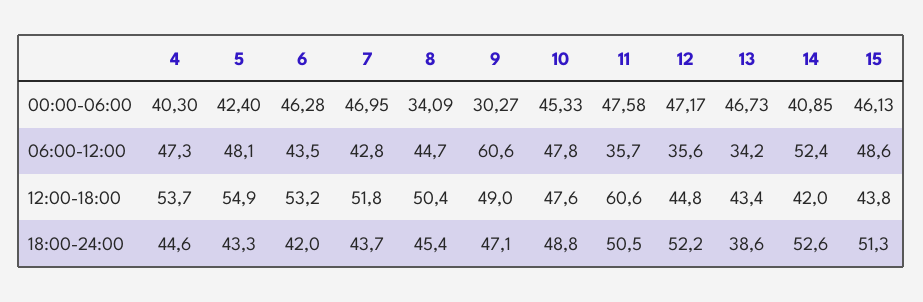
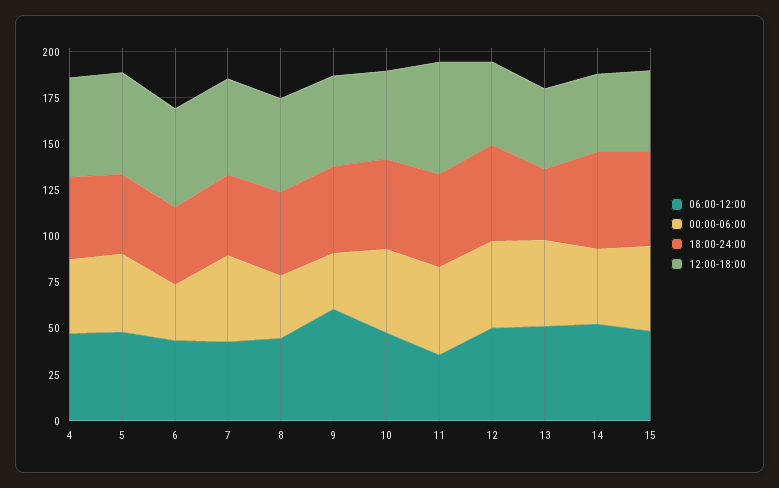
00:00-06:00, 6: 46.28 -> 30
06:00-12:00, 12: 35.6 -> 50
06:00-12:00, 13: 34.2 -> 50

